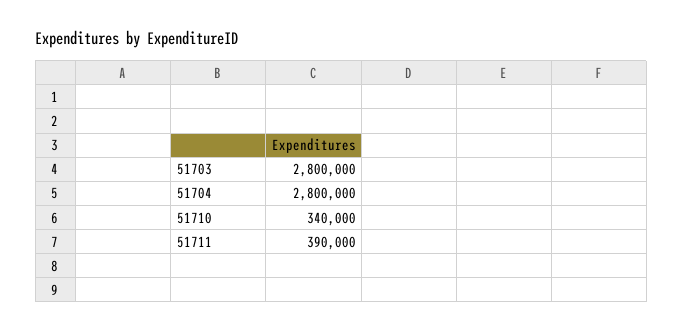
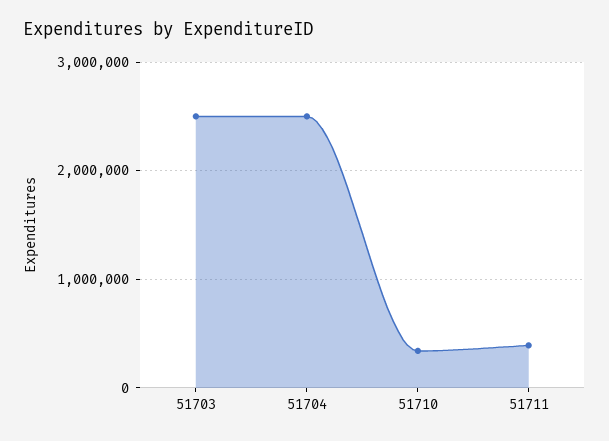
51703: 2800000 -> 2500000
51704: 2800000 -> 2500000

